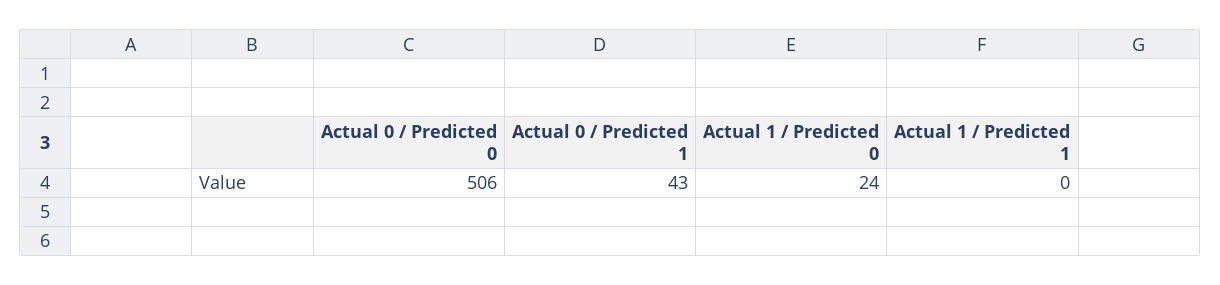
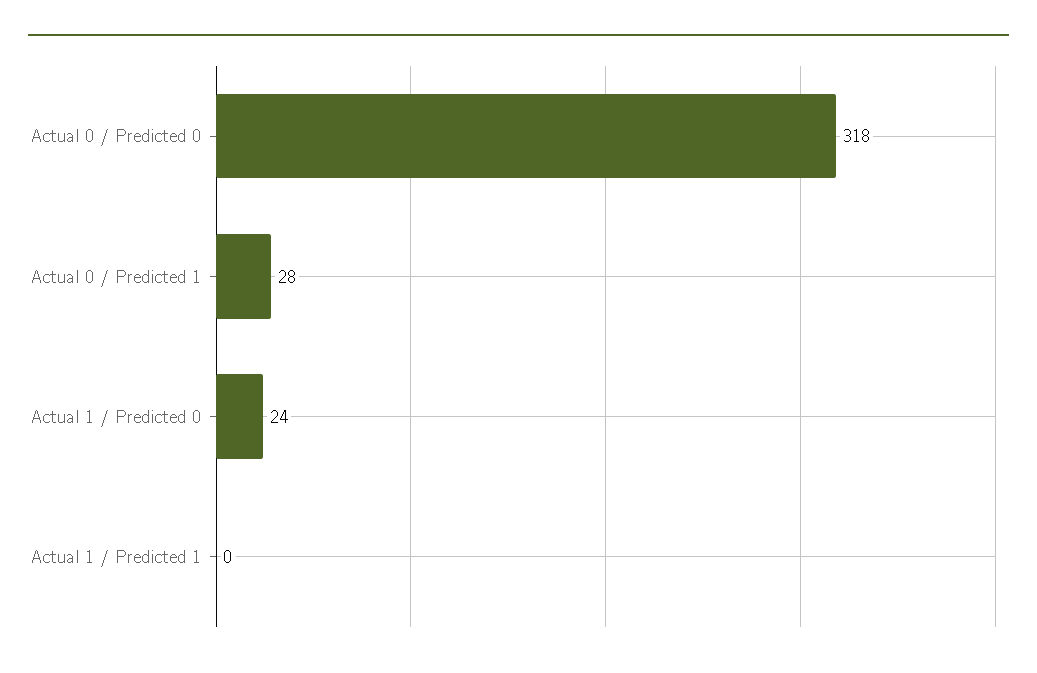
Actual 0 / Predicted 0: 506 -> 318
Actual 0 / Predicted 1: 43 -> 28

